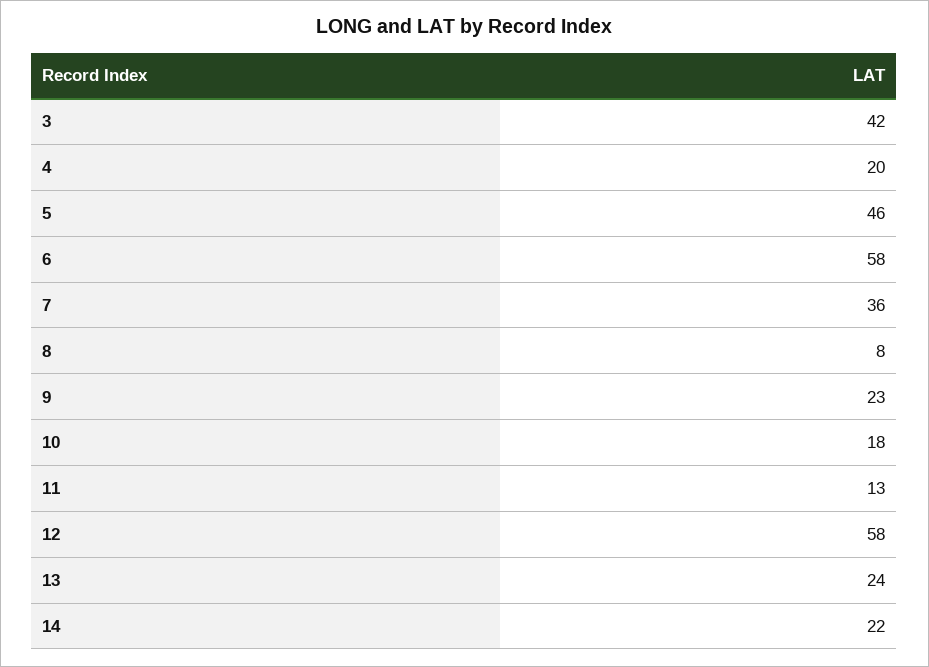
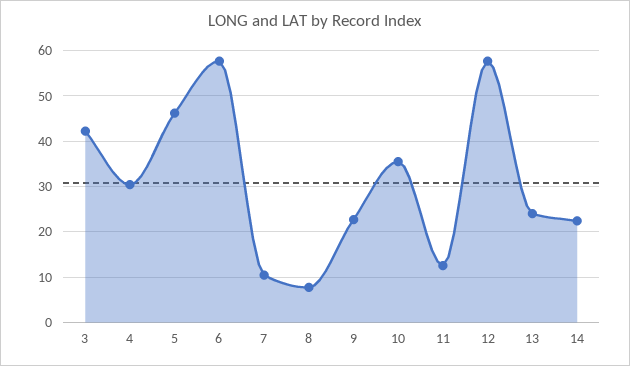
4: 20 -> 30
7: 36 -> 10
10: 18 -> 36

